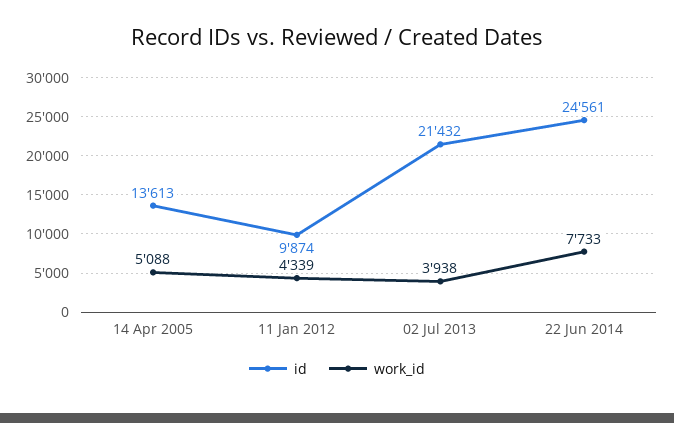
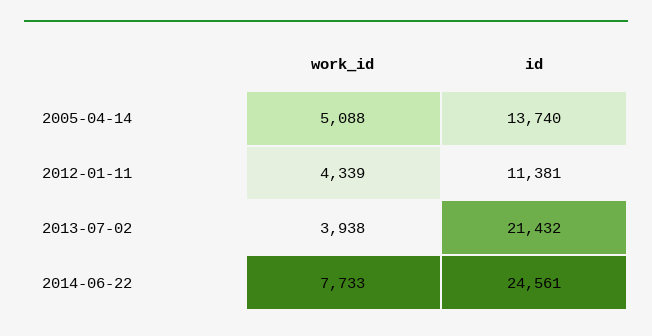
id, 14 Apr 2005: 13613 -> 13740
id, 11 Jan 2012: 9874 -> 11381

